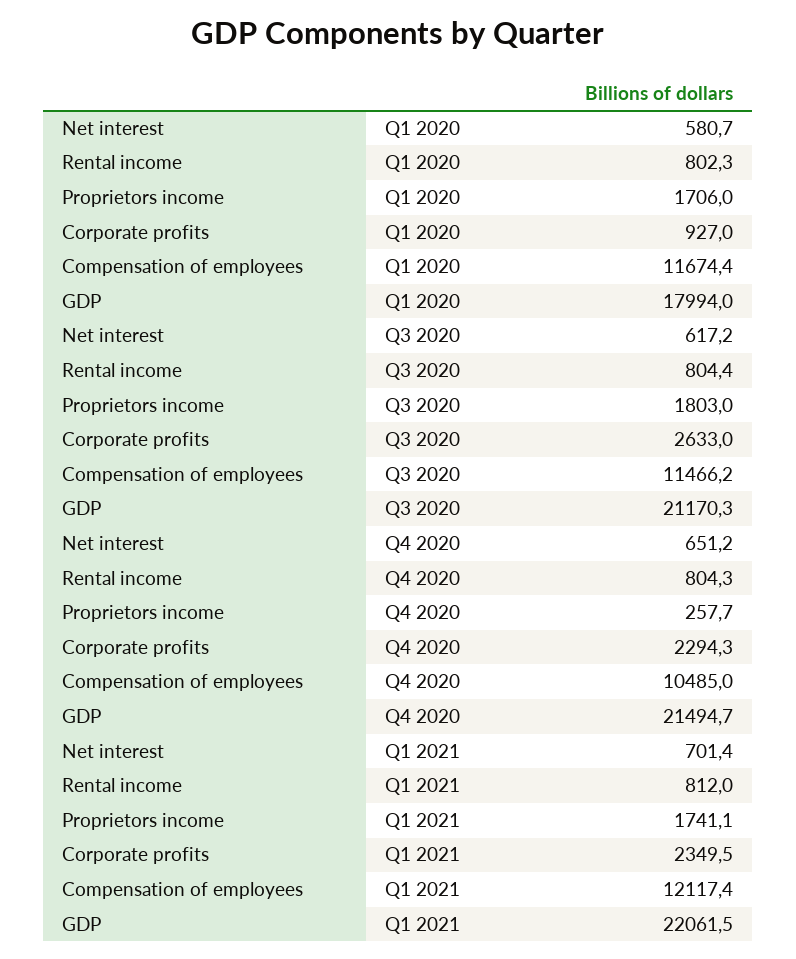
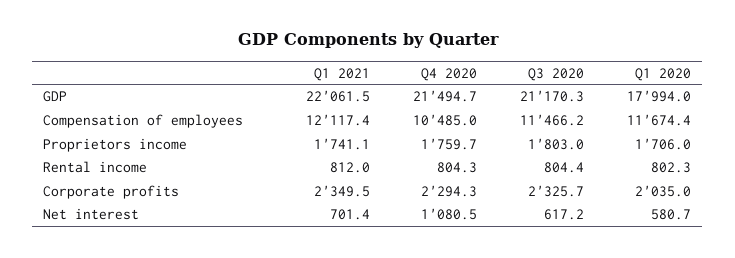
Corporate profits, Q1 2020: 927 -> 2035
Corporate profits, Q3 2020: 2633 -> 2325.7
Net interest, Q4 2020: 651.2 -> 1080.5
Proprietors income, Q4 2020: 257.7 -> 1759.7

